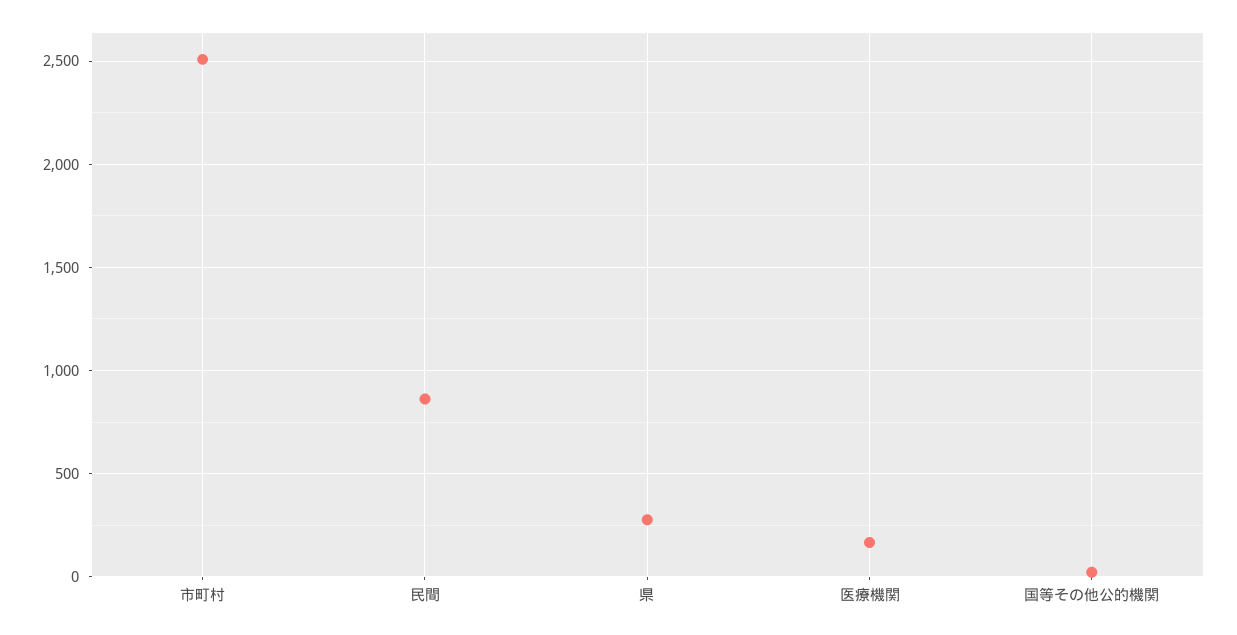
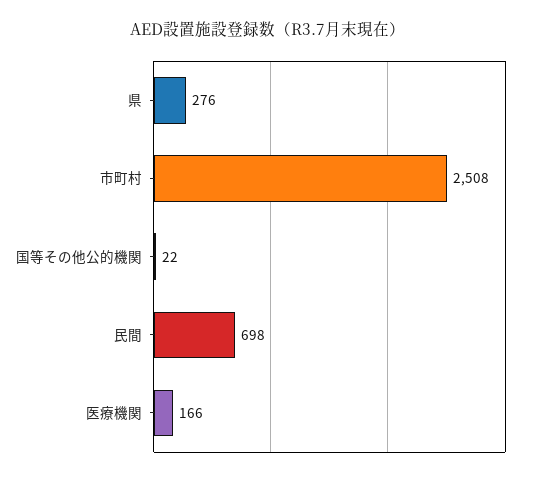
民間: 850 -> 698

